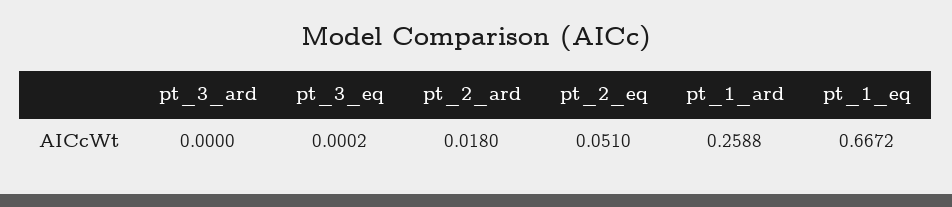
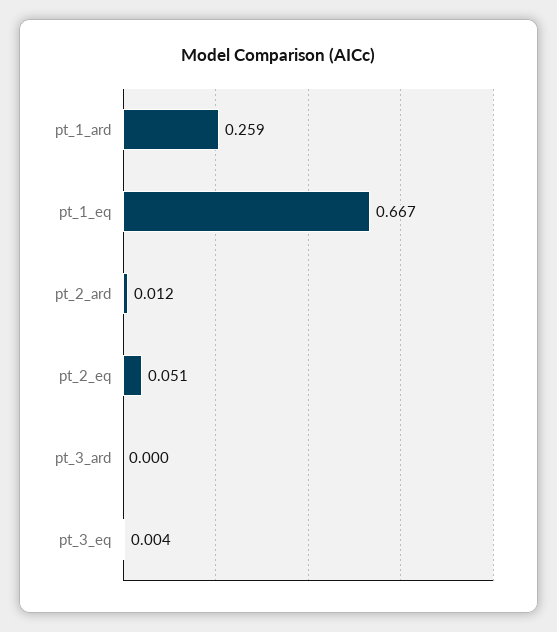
pt_3_eq: 0.0002 -> 0.004
pt_2_ard: 0.018 -> 0.012

